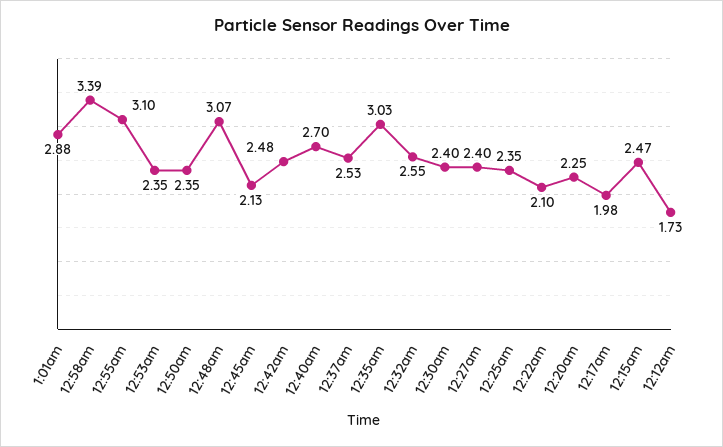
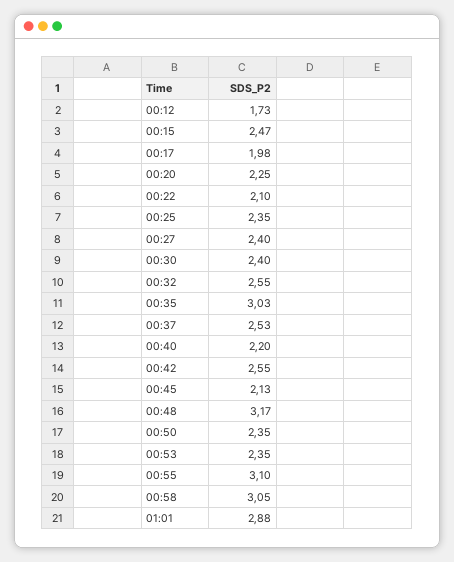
12:58am: 3.39 -> 3.05
12:48am: 3.07 -> 3.17
12:42am: 2.48 -> 2.55
12:40am: 2.7 -> 2.2

